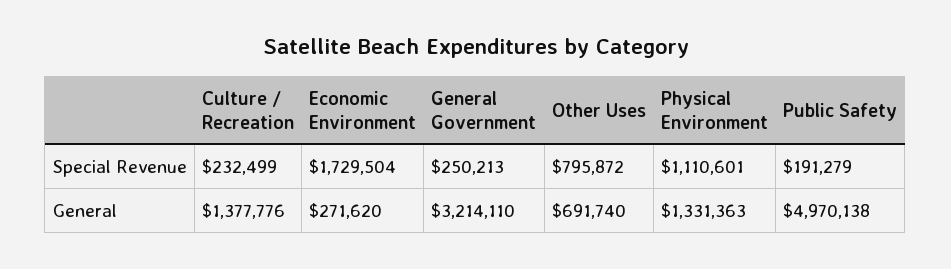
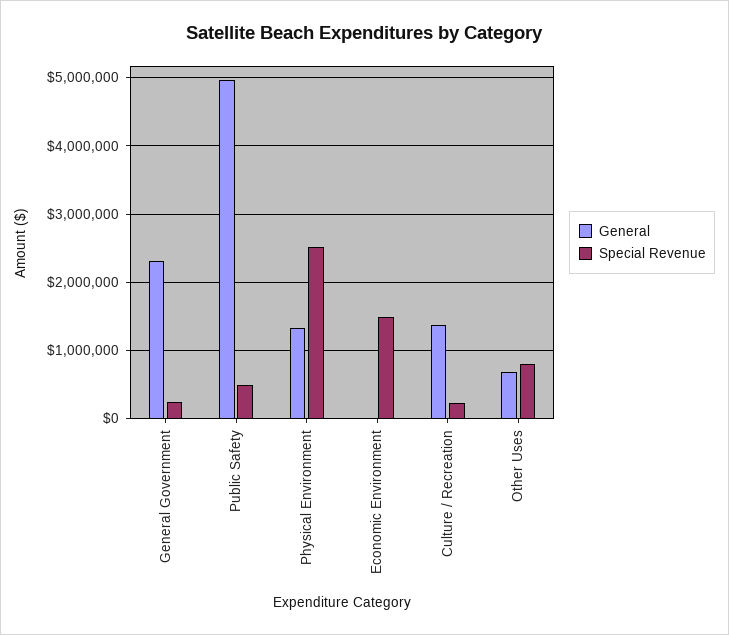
Special Revenue, Economic Environment: 1729504 -> 1500000
Special Revenue, Physical Environment: 1110601 -> 2500000
Special Revenue, Public Safety: 191279 -> 500000
General, Economic Environment: 271620 -> 0
General, General Government: 3214110 -> 2300000

